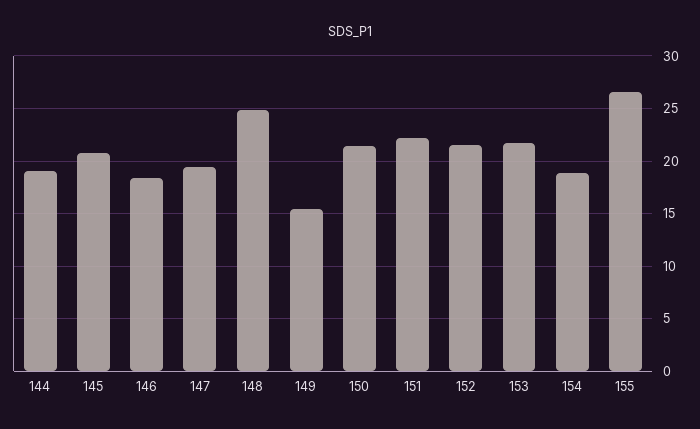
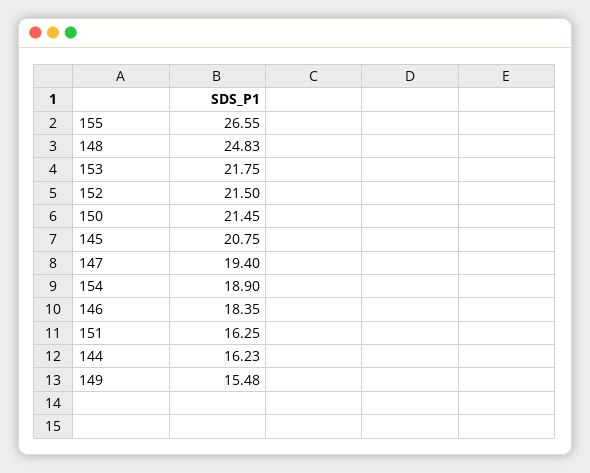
144: 19 -> 16.23
151: 22 -> 16.25

